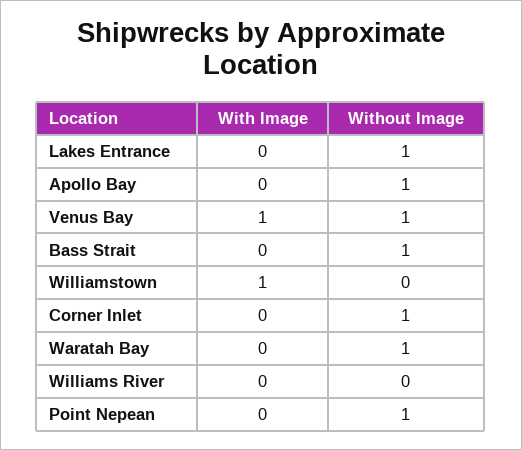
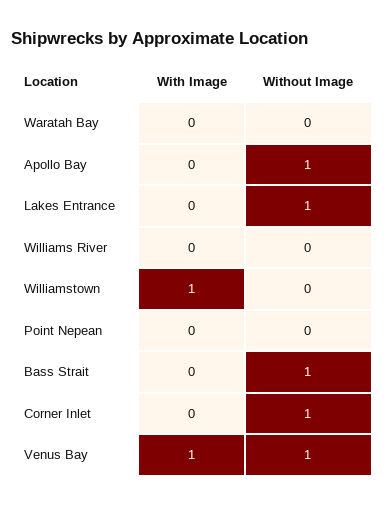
Without Image, Waratah Bay: 1 -> 0
Without Image, Point Nepean: 1 -> 0

